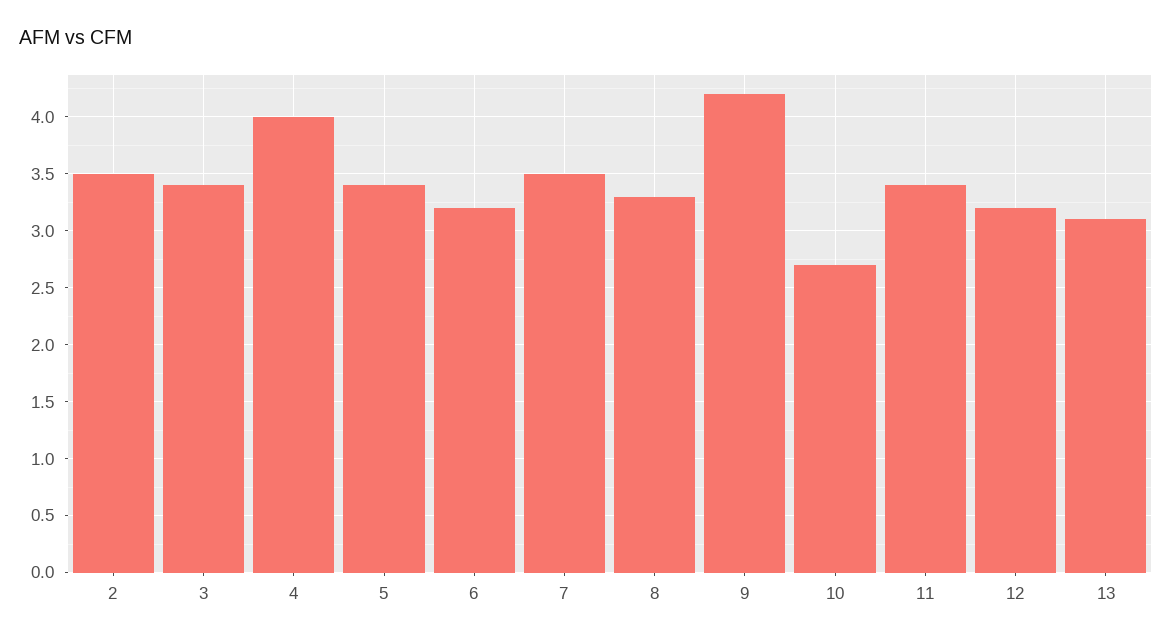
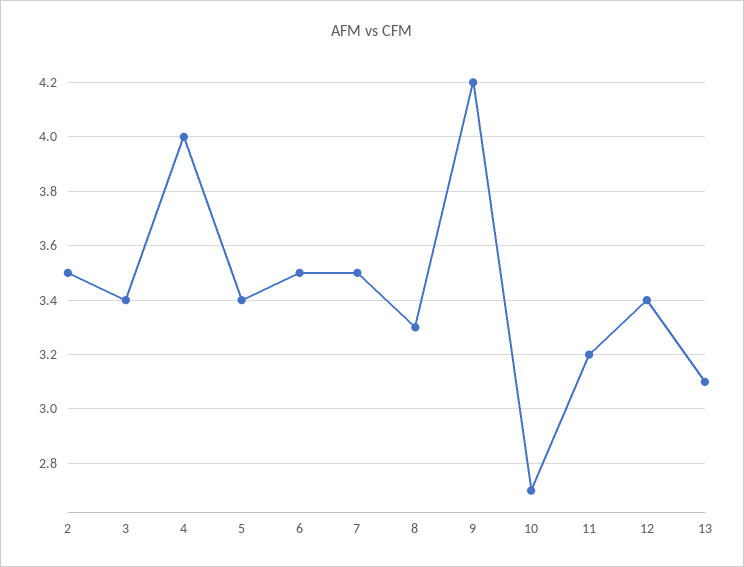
6: 3.2 -> 3.5
11: 3.4 -> 3.2
12: 3.2 -> 3.4

